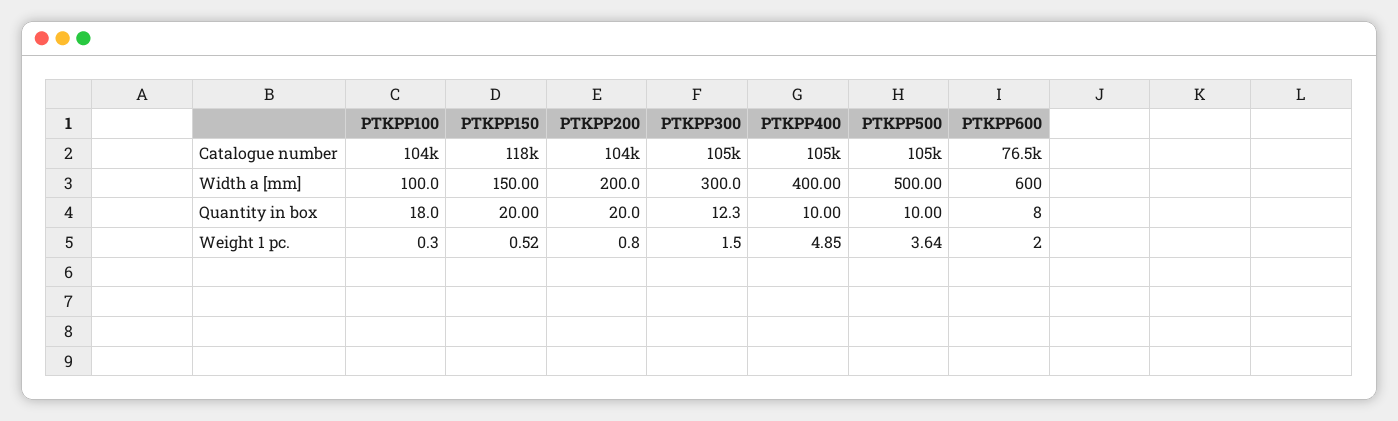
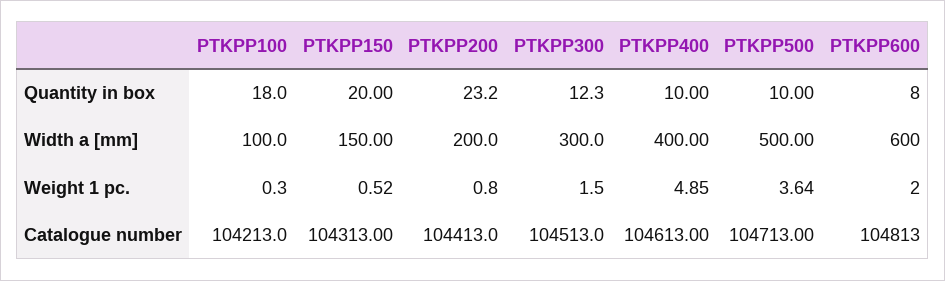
PTKPP150, Catalogue number: 118000 -> 104313
PTKPP600, Catalogue number: 76500 -> 104813
PTKPP200, Quantity in box: 20 -> 23.2

